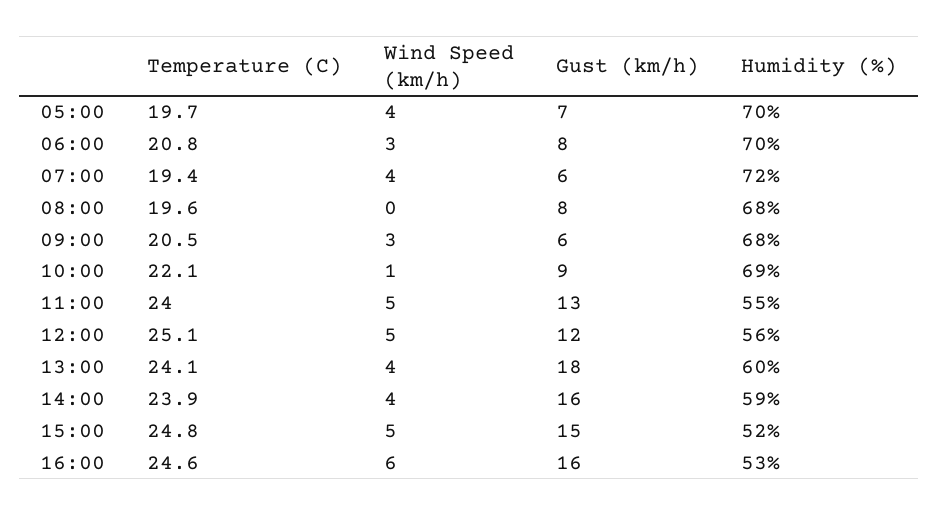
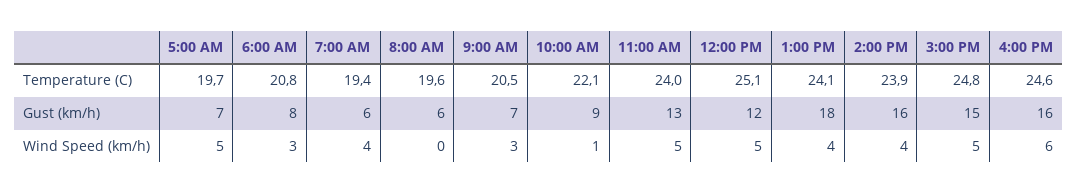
Wind Speed (km/h), 05:00: 4 -> 5
Humidity (%), 05:00: 70 -> none
Humidity (%), 06:00: 70 -> none
Humidity (%), 07:00: 72 -> none
Gust (km/h), 08:00: 8 -> 6
Humidity (%), 08:00: 68 -> none
Gust (km/h), 09:00: 6 -> 7
Humidity (%), 09:00: 68 -> none
Humidity (%), 10:00: 69 -> none
Humidity (%), 11:00: 55 -> none
Humidity (%), 12:00: 56 -> none
Humidity (%), 13:00: 60 -> none
Humidity (%), 14:00: 59 -> none
Humidity (%), 15:00: 52 -> none
Humidity (%), 16:00: 53 -> none

